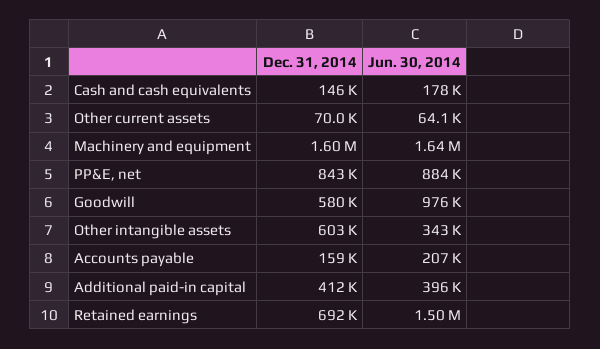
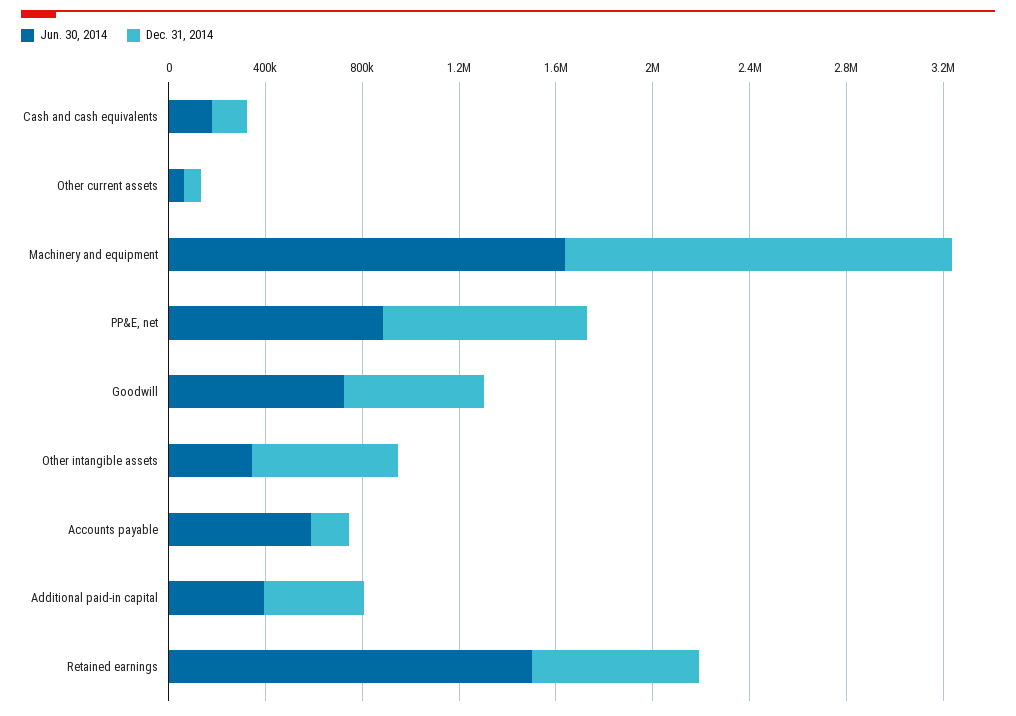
Jun. 30, 2014, Goodwill: 976000 -> 700000
Jun. 30, 2014, Accounts payable: 207000 -> 600000

